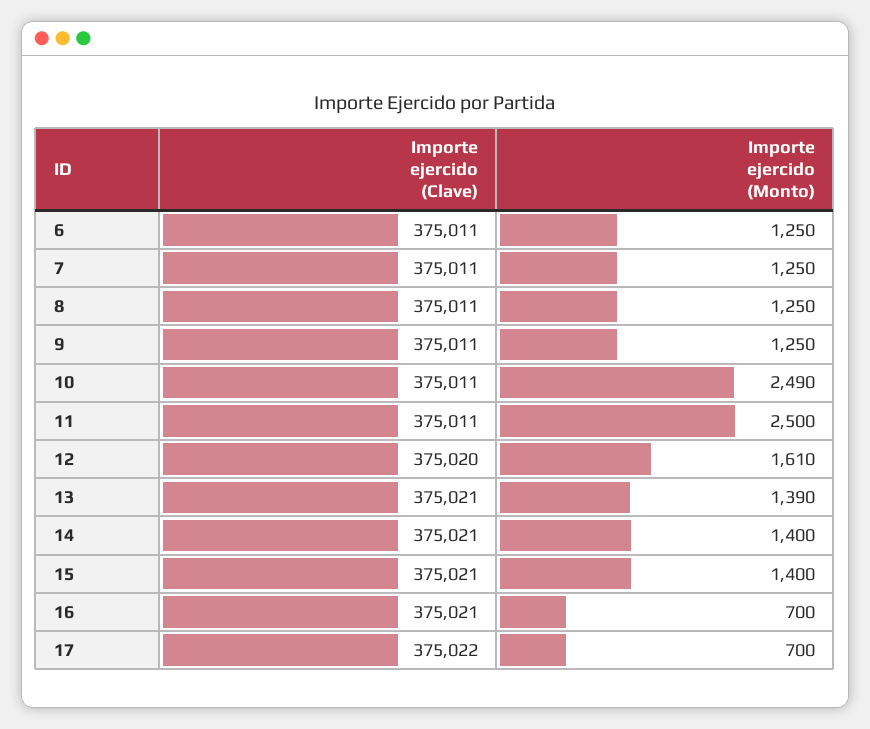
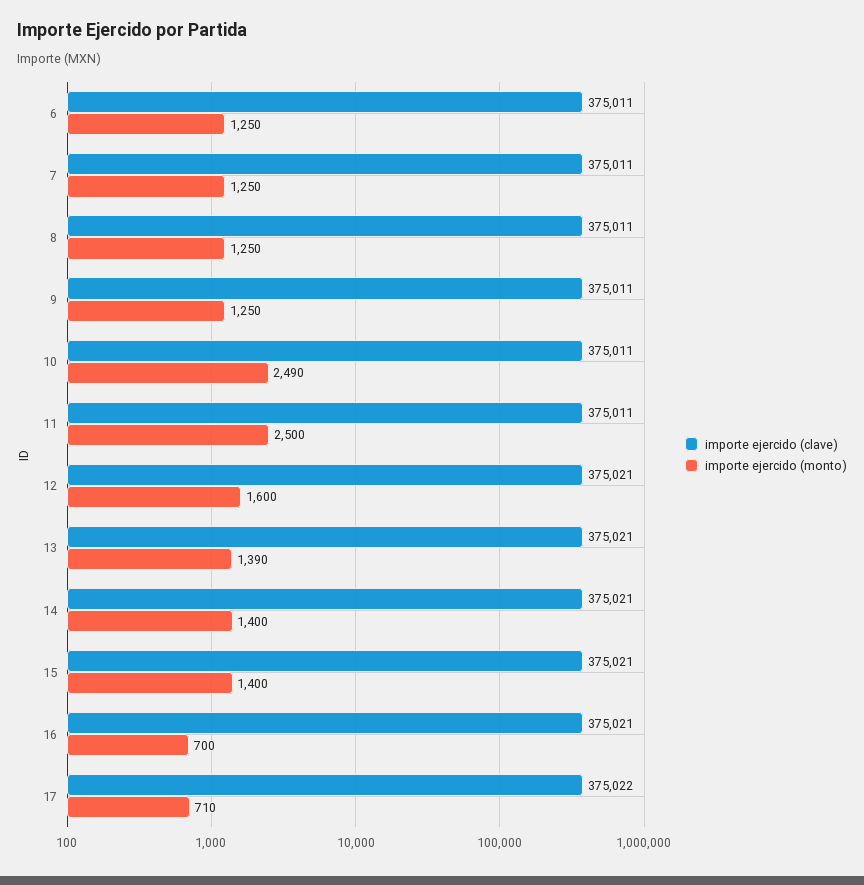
Importe ejercido (Clave), 12: 375020 -> 375021
Importe ejercido (Monto), 12: 1610 -> 1600
Importe ejercido (Monto), 17: 700 -> 710

